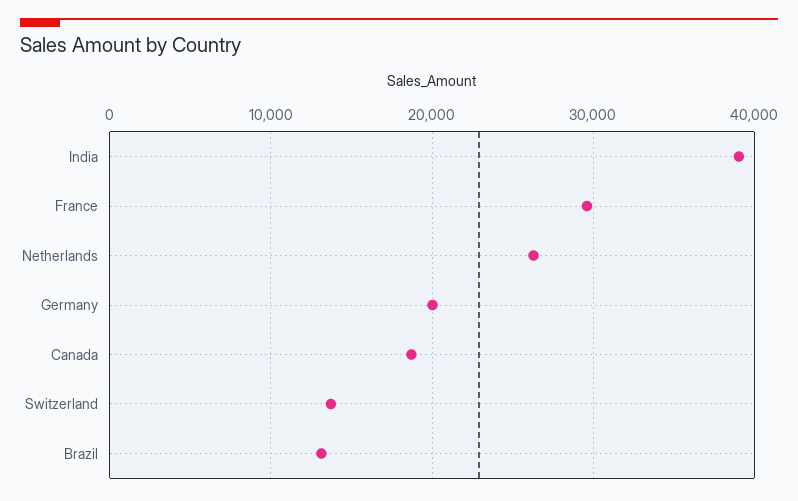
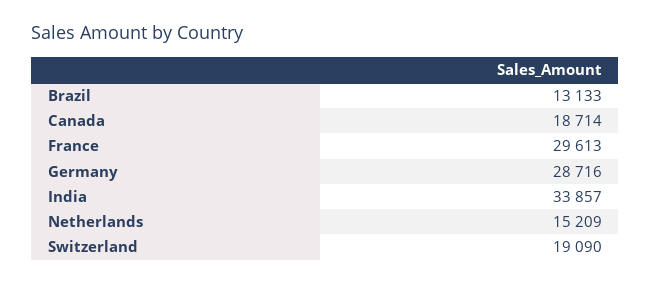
India: 39000 -> 33857
Netherlands: 26000 -> 15209
Germany: 20000 -> 28716
Switzerland: 14000 -> 19090

